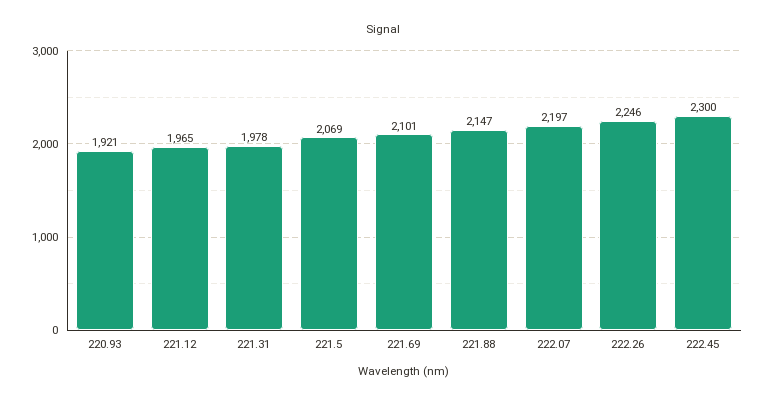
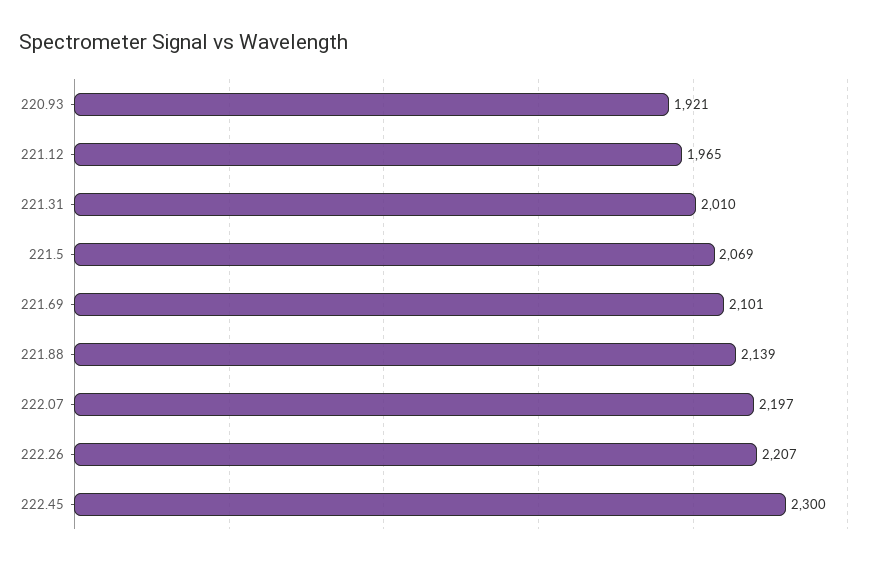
221.31: 1978 -> 2010
221.88: 2147 -> 2139
222.26: 2246 -> 2207

